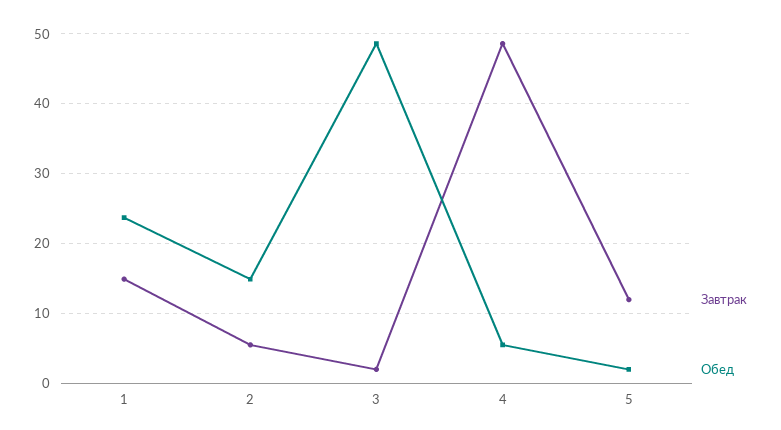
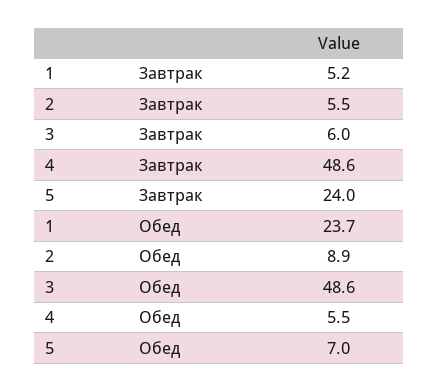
Завтрак, 1: 15 -> 5.2
Обед, 2: 15 -> 8.9
Завтрак, 3: 2 -> 6
Завтрак, 5: 12 -> 24
Обед, 5: 2 -> 7

